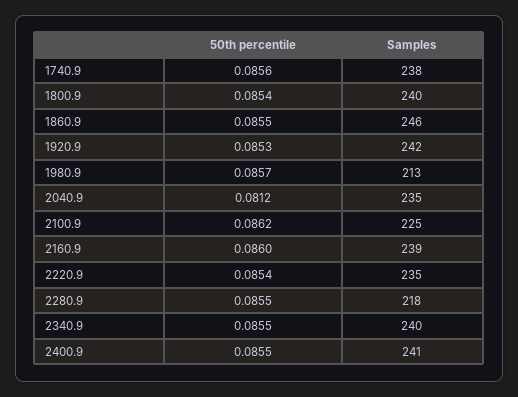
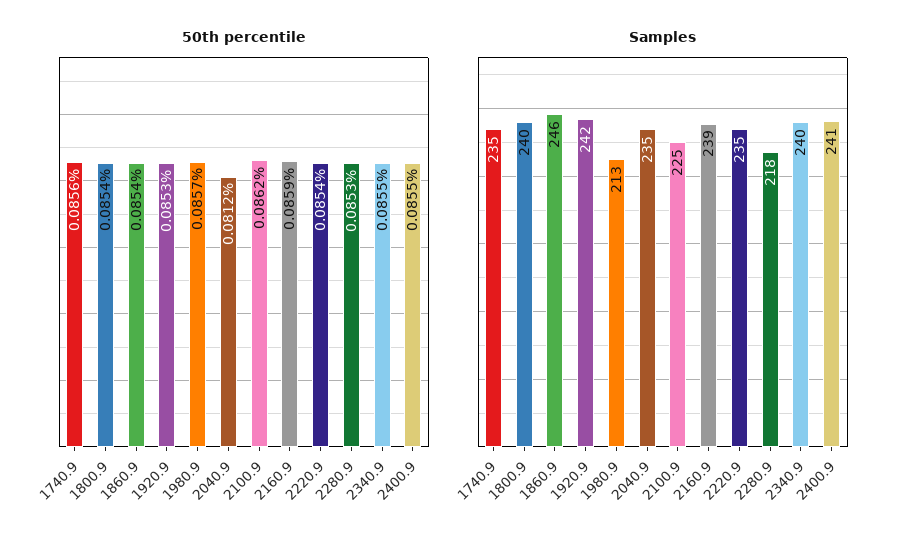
Samples, 1740.9: 238 -> 235
50th percentile, 1860.9: 0.0855 -> 0.0854
50th percentile, 2160.9: 0.086 -> 0.0859
50th percentile, 2280.9: 0.0855 -> 0.0853

